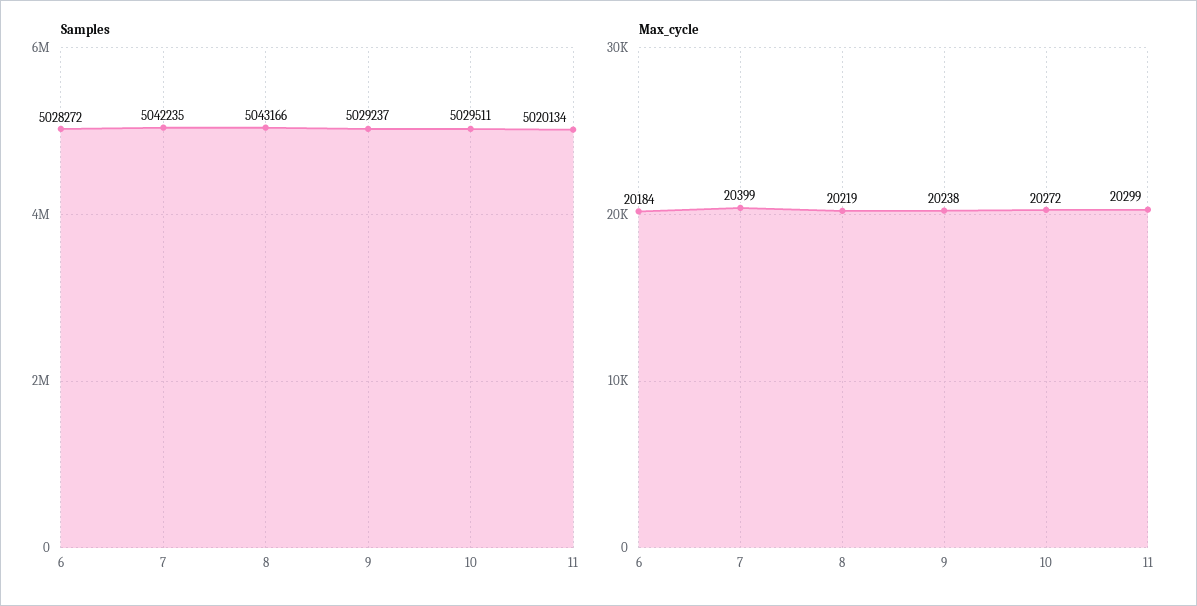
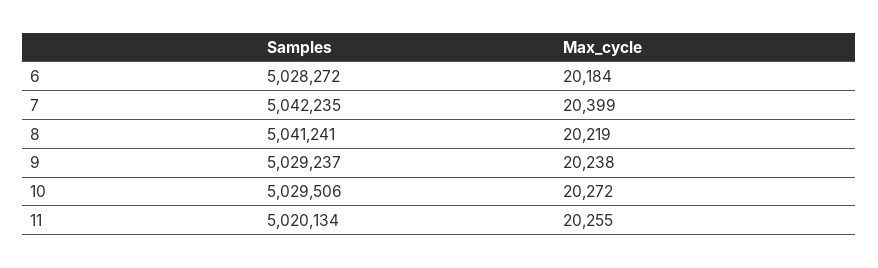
Samples, 8: 5043166 -> 5041241
Samples, 10: 5029511 -> 5029506
Max_cycle, 11: 20299 -> 20255

